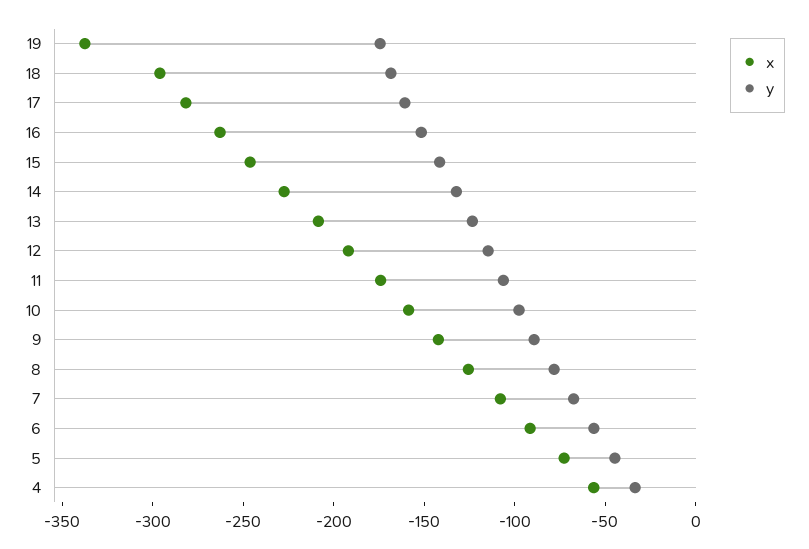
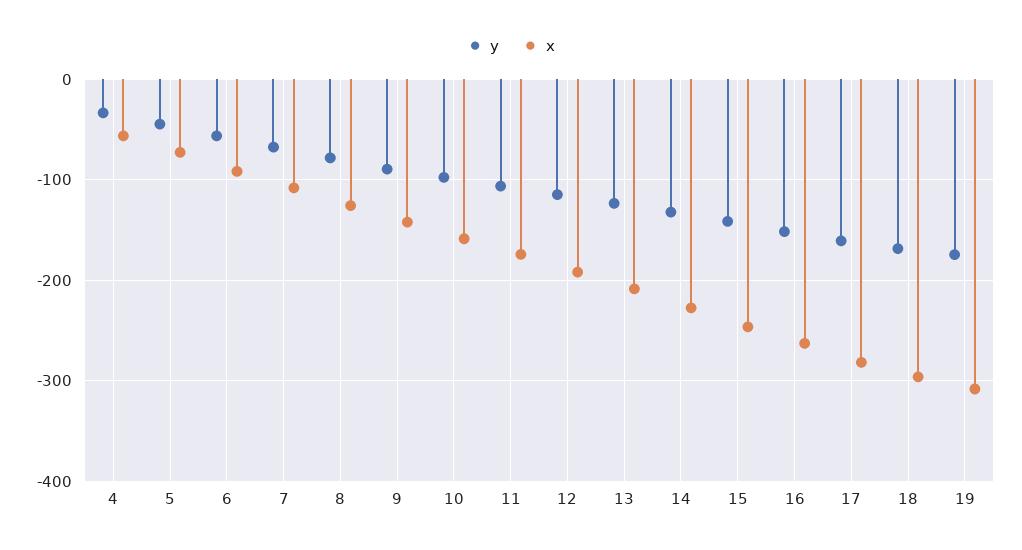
x, 19: -340 -> -310

